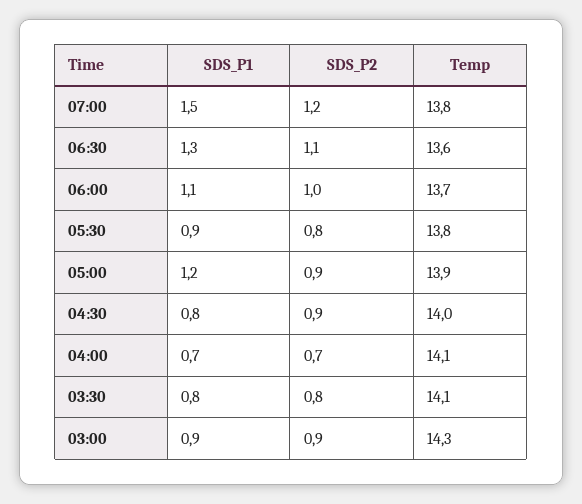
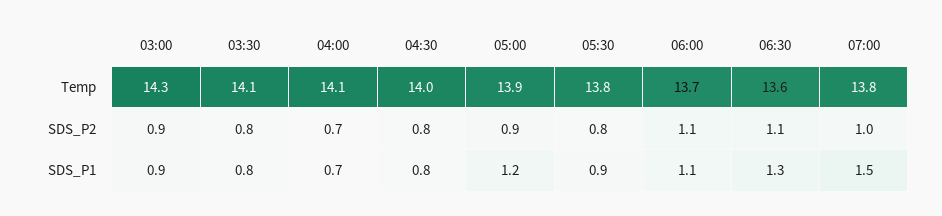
SDS_P2, 07:00: 1.2 -> 1
SDS_P2, 06:00: 1 -> 1.1
SDS_P2, 04:30: 0.9 -> 0.8

